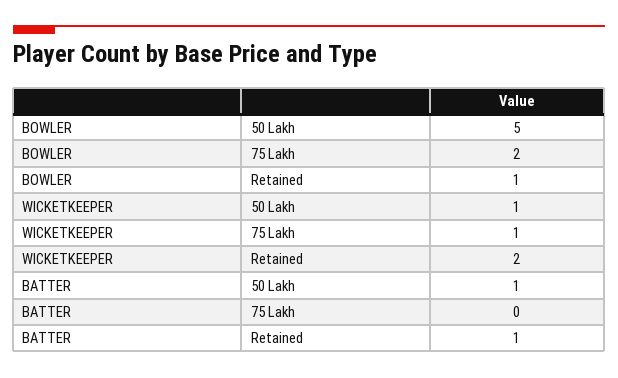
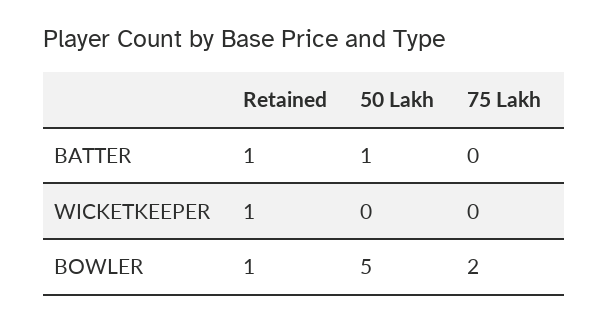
WICKETKEEPER, 50 Lakh: 1 -> 0
WICKETKEEPER, 75 Lakh: 1 -> 0
WICKETKEEPER, Retained: 2 -> 1

